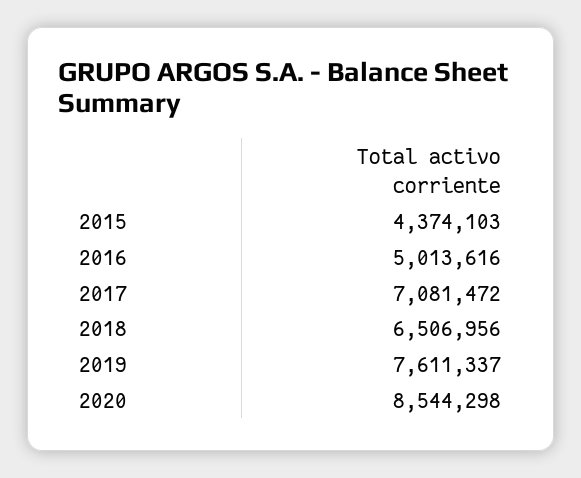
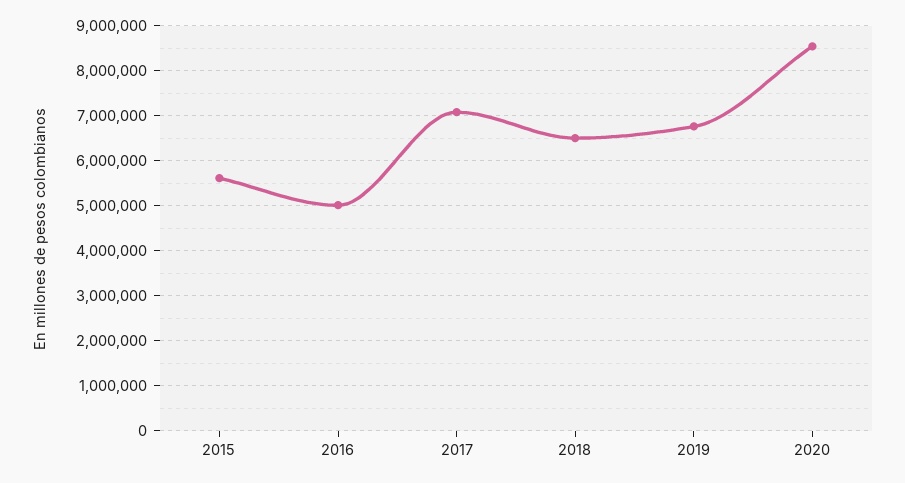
2015: 4374103 -> 5600000
2019: 7611337 -> 6800000

